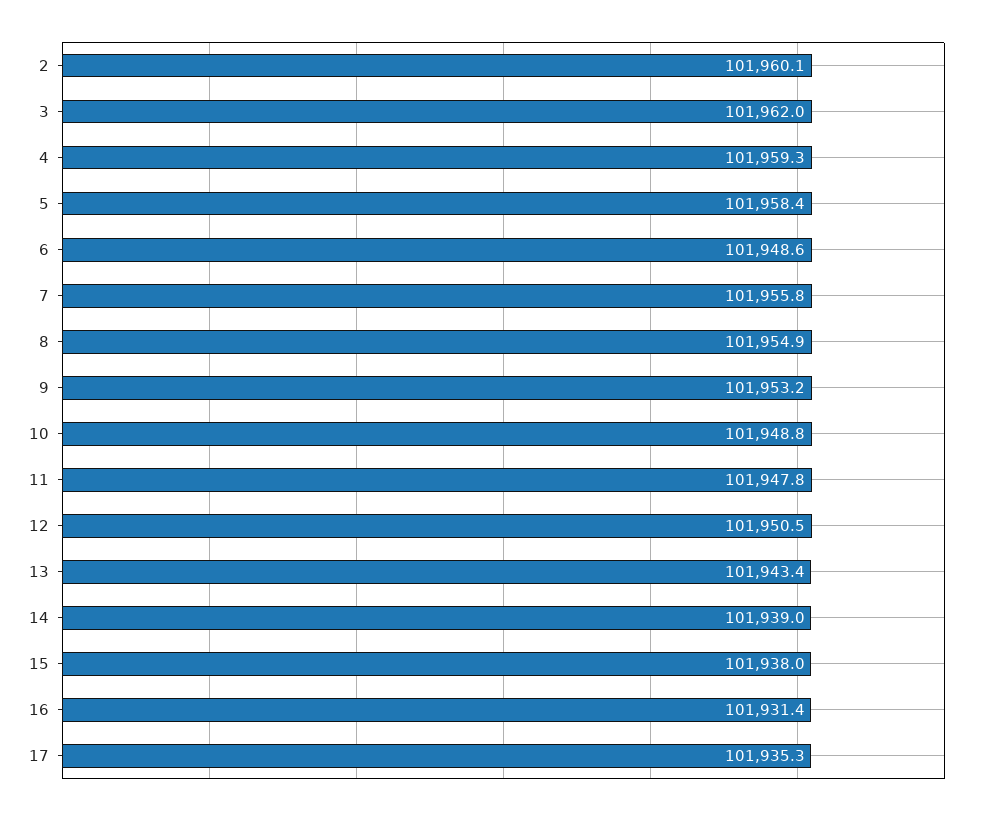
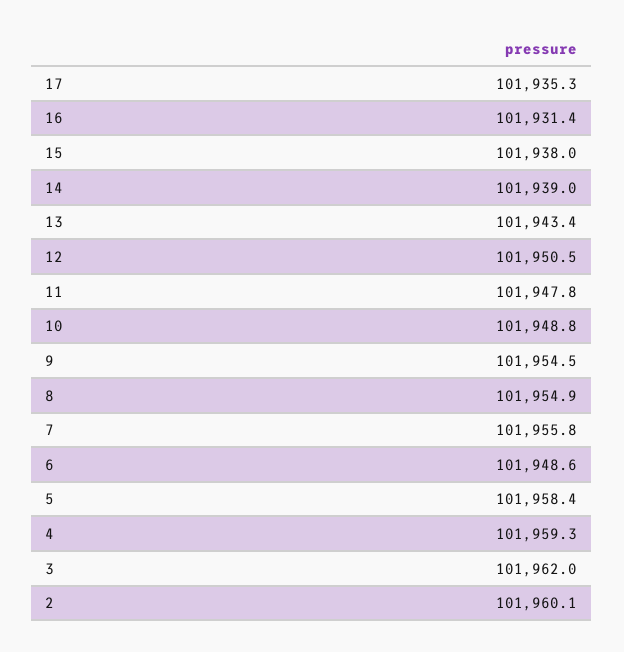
9: 101953.2 -> 101954.5

